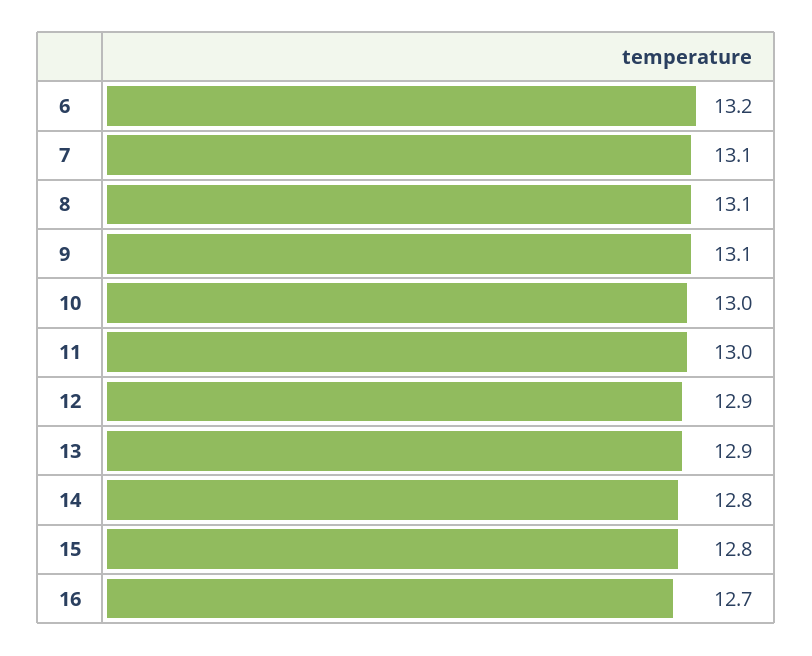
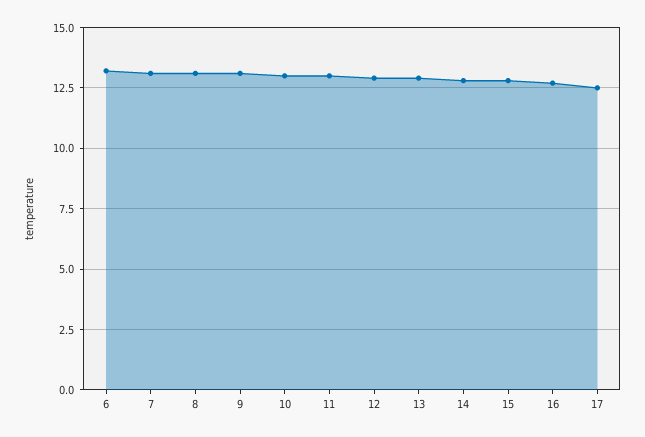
17: none -> 12.5

